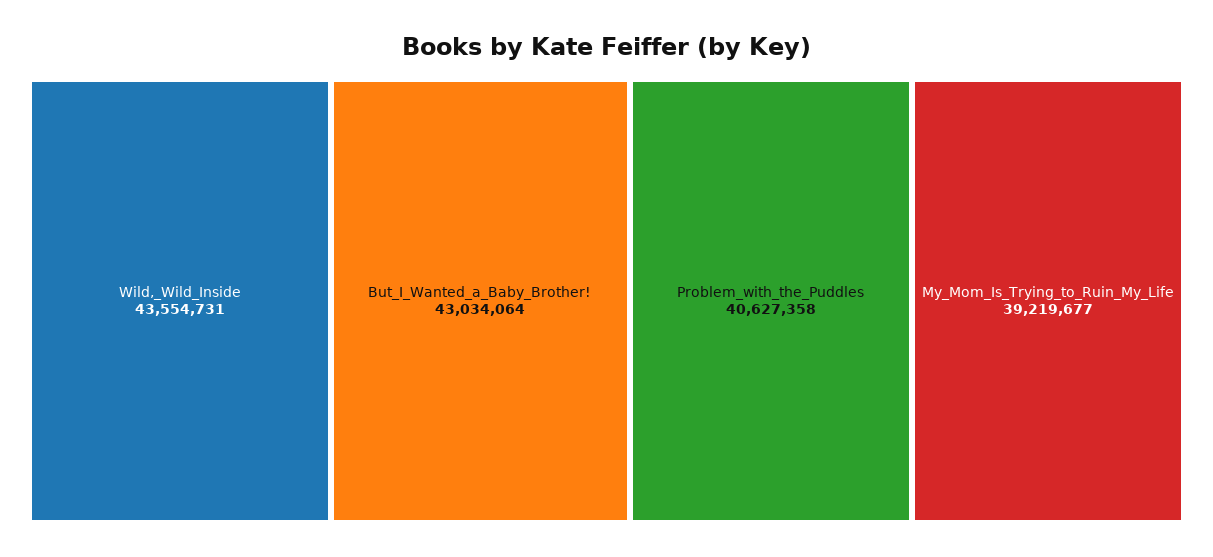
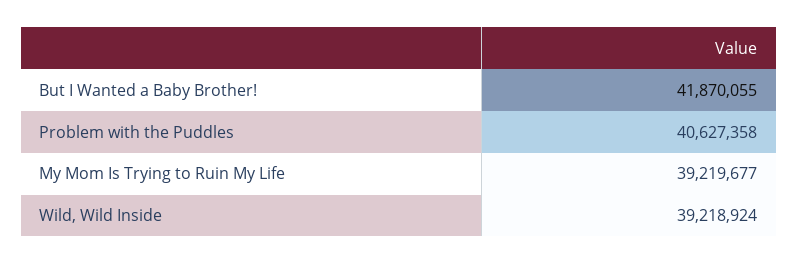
Wild,_Wild_Inside: 43554731 -> 39218924
But_I_Wanted_a_Baby_Brother!: 43034064 -> 41870055

